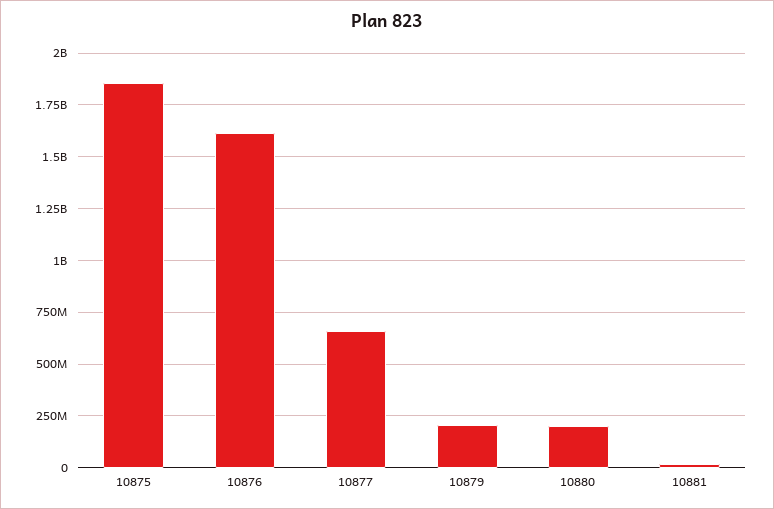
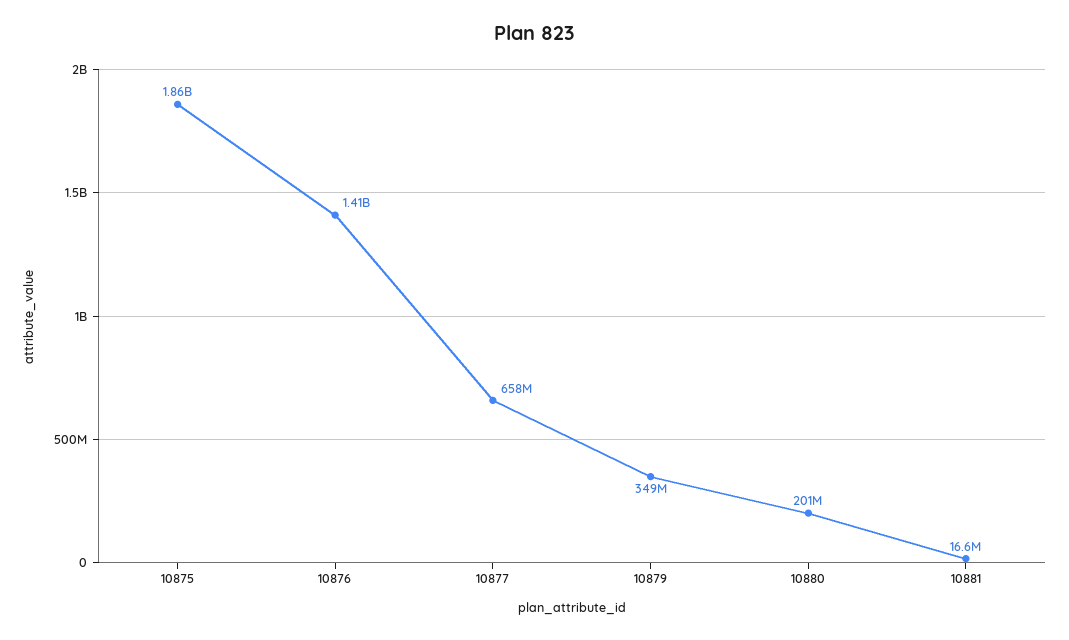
10876: 1600000000 -> 1410000000
10879: 200000000 -> 349000000

